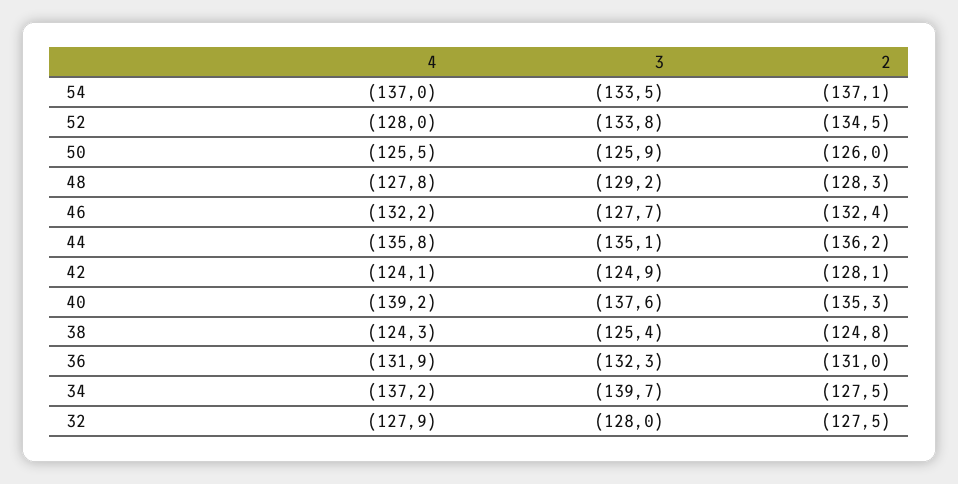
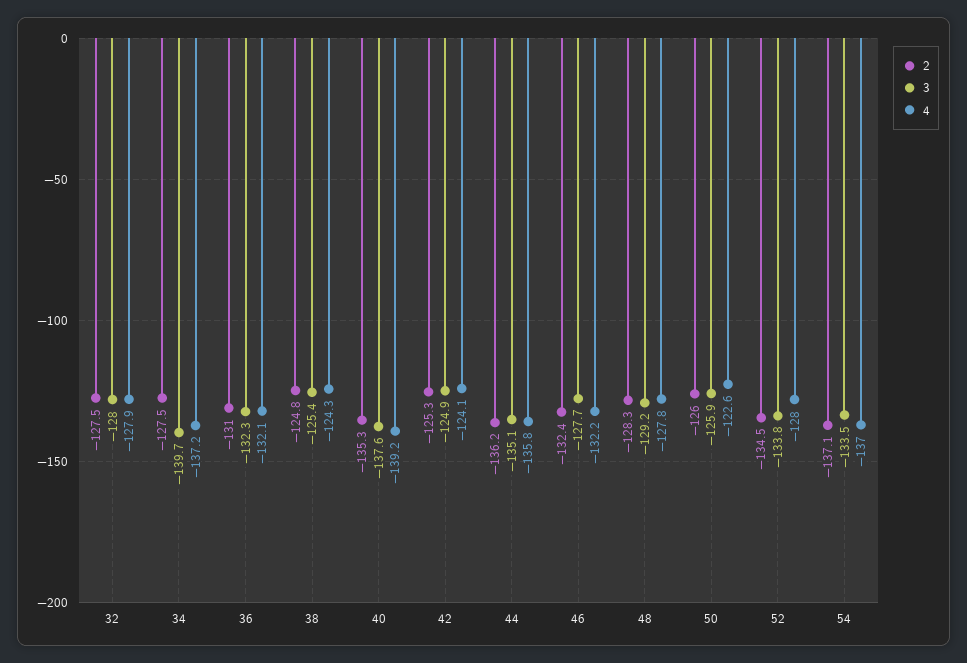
4, 50: -125.5 -> -122.6
2, 42: -128.1 -> -125.3
4, 36: -131.9 -> -132.1

